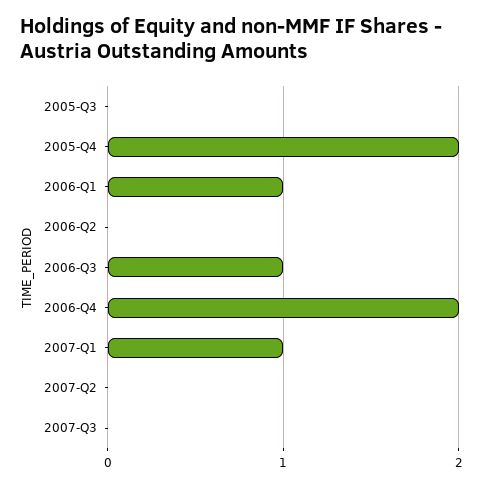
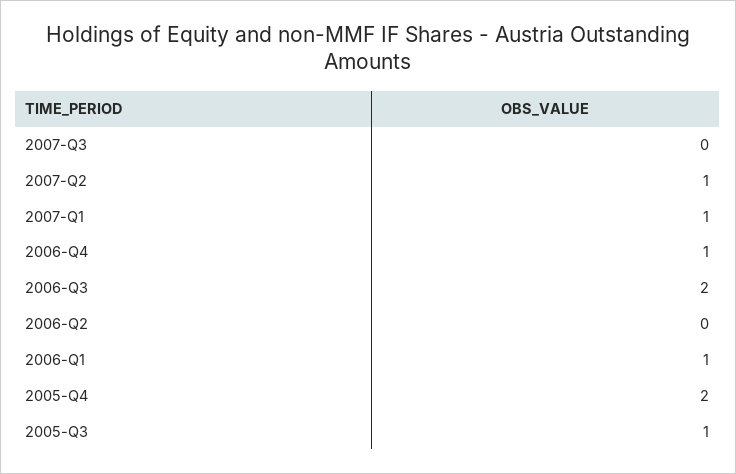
2005-Q3: 0 -> 1
2006-Q3: 1 -> 2
2006-Q4: 2 -> 1
2007-Q2: 0 -> 1

